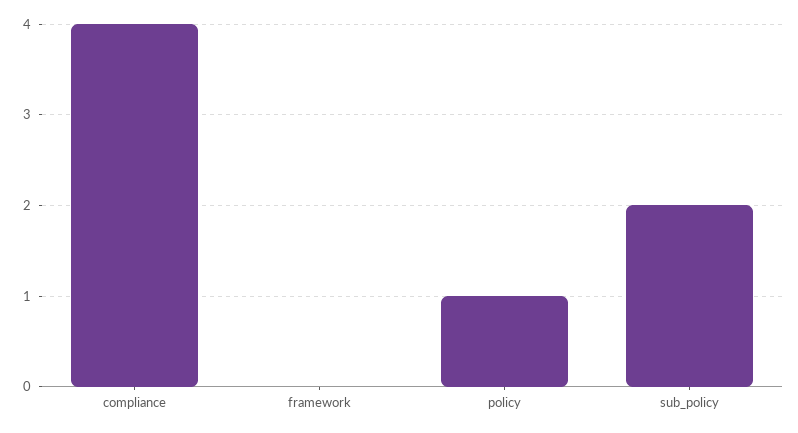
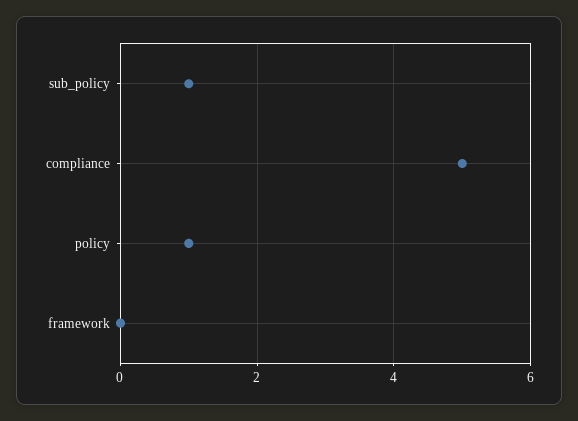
compliance: 4 -> 5
sub_policy: 2 -> 1

